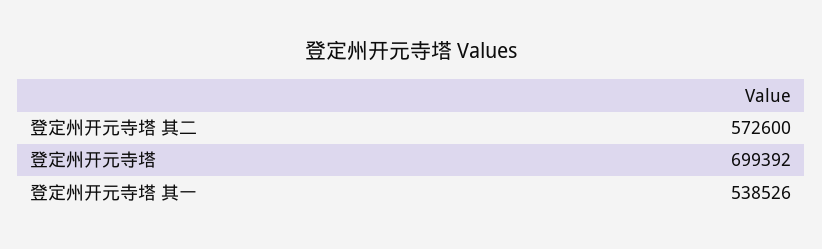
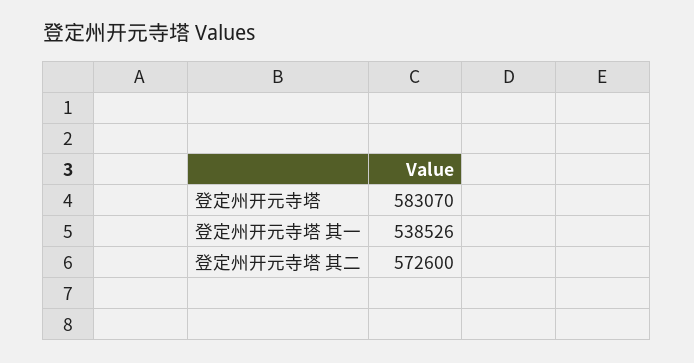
登定州开元寺塔: 699392 -> 583070

